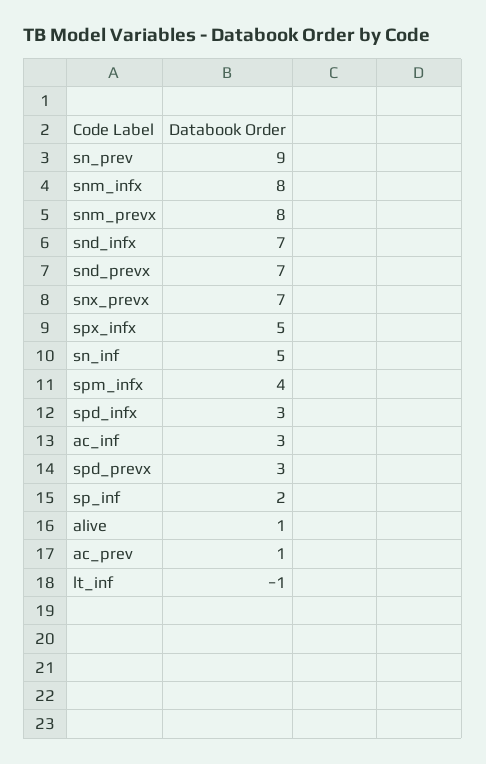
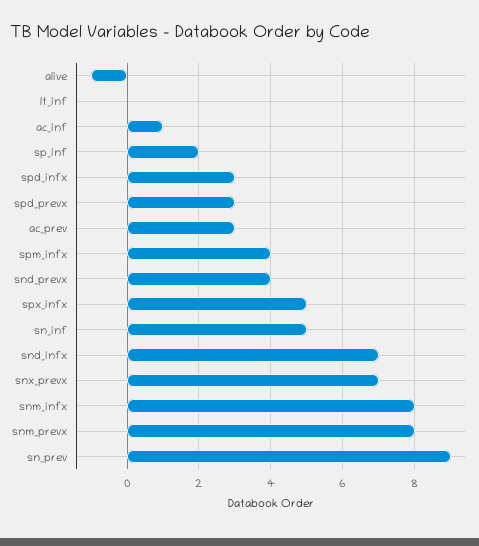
snd_prevx: 7 -> 4
ac_inf: 3 -> 1
alive: 1 -> -1
ac_prev: 1 -> 3
lt_inf: -1 -> 0

